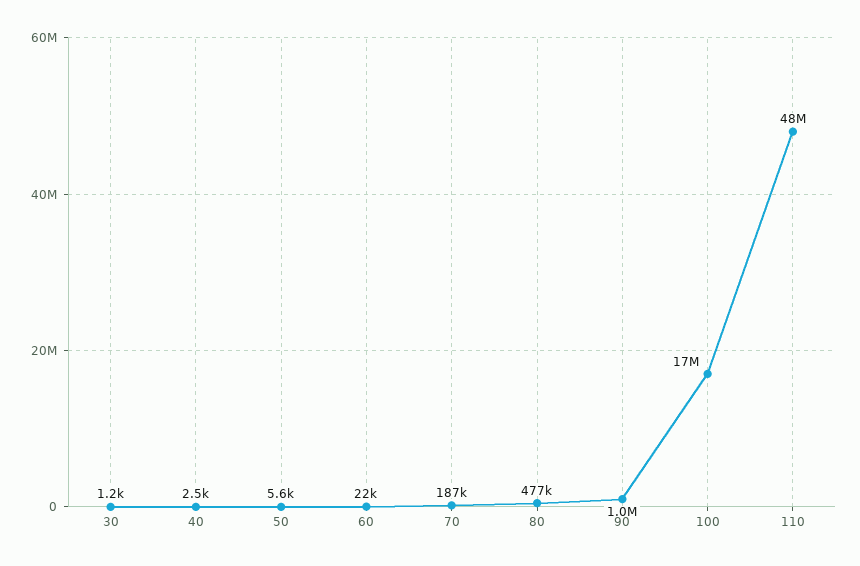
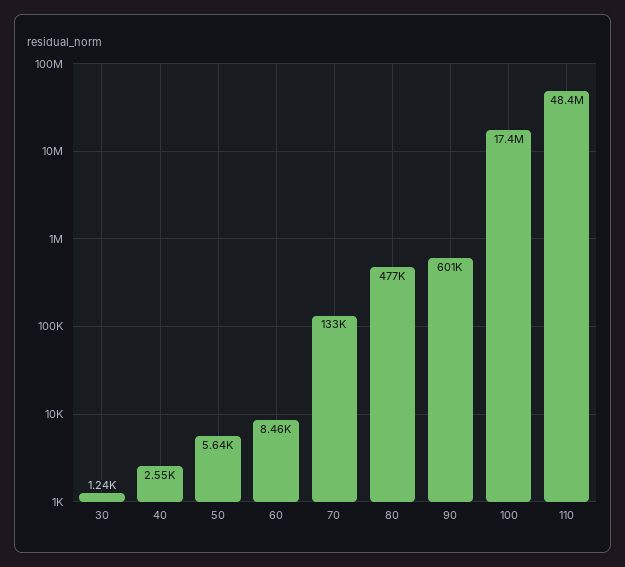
60: 22000 -> 8460
70: 187000 -> 133000
90: 1000000 -> 601000

